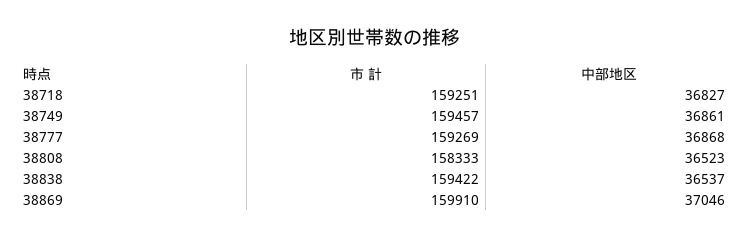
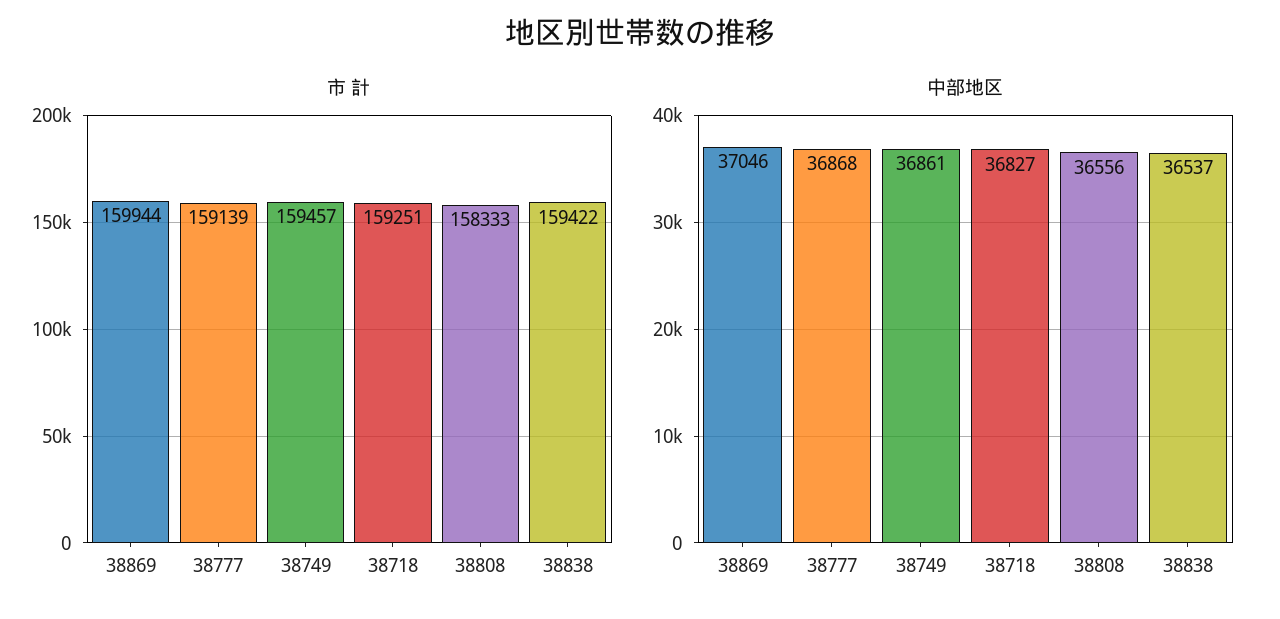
市 計, 38777: 159269 -> 159139
中部地区, 38808: 36523 -> 36556
市 計, 38869: 159910 -> 159944

